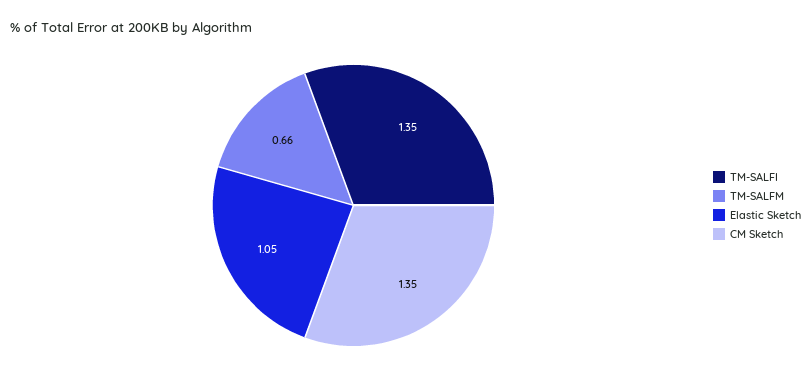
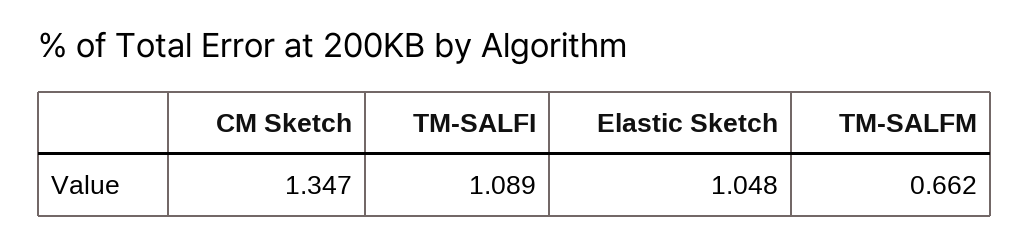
TM-SALFI: 1.35 -> 1.089

